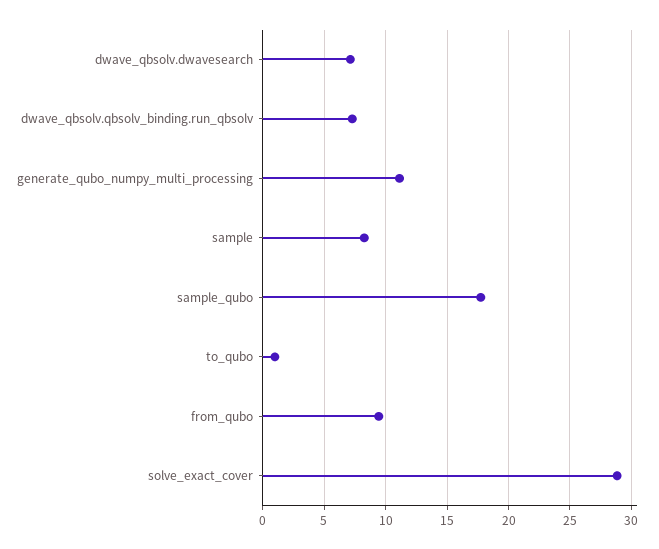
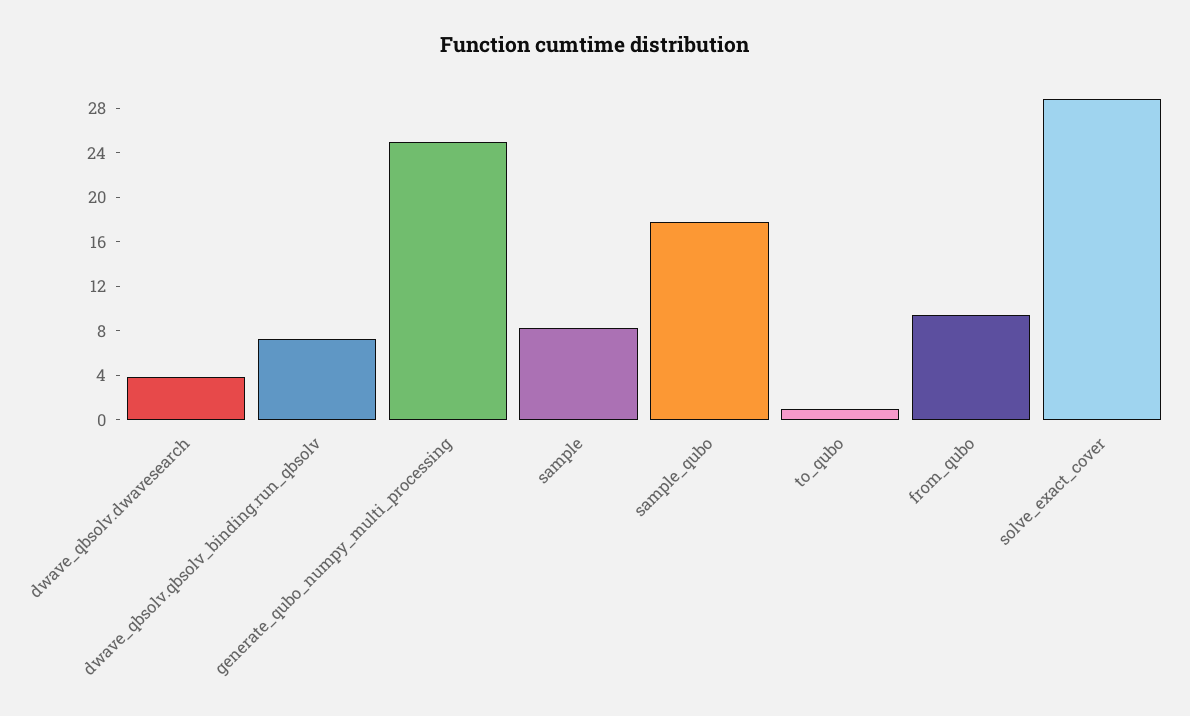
dwave_qbsolv.dwavesearch: 7 -> 4
generate_qubo_numpy_multi_processing: 11 -> 25

